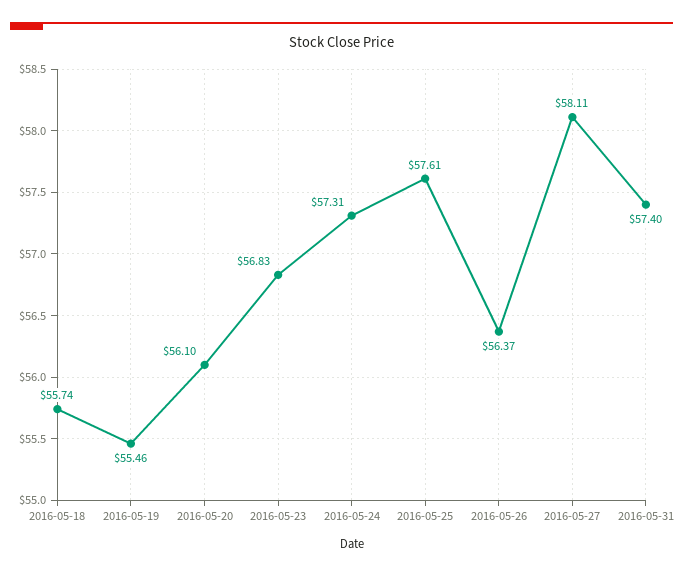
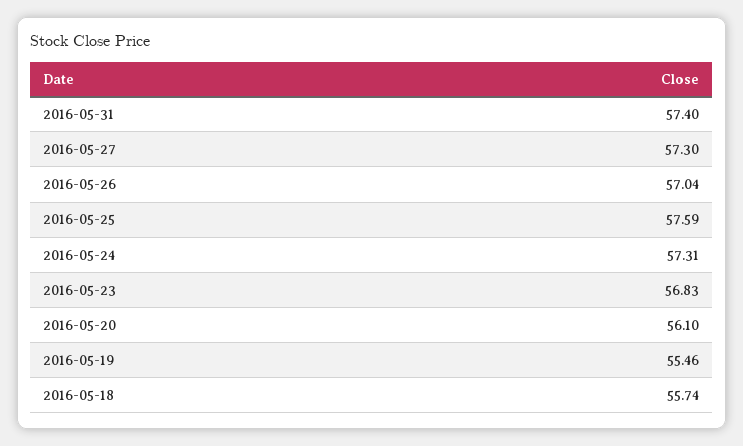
2016-05-25: 57.61 -> 57.59
2016-05-26: 56.37 -> 57.04
2016-05-27: 58.11 -> 57.3

